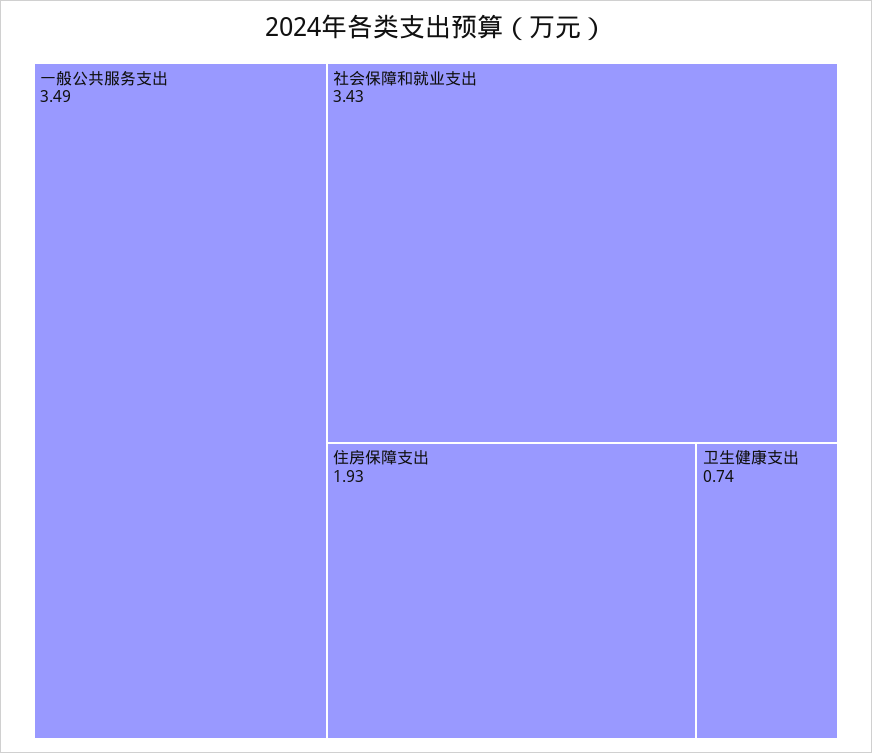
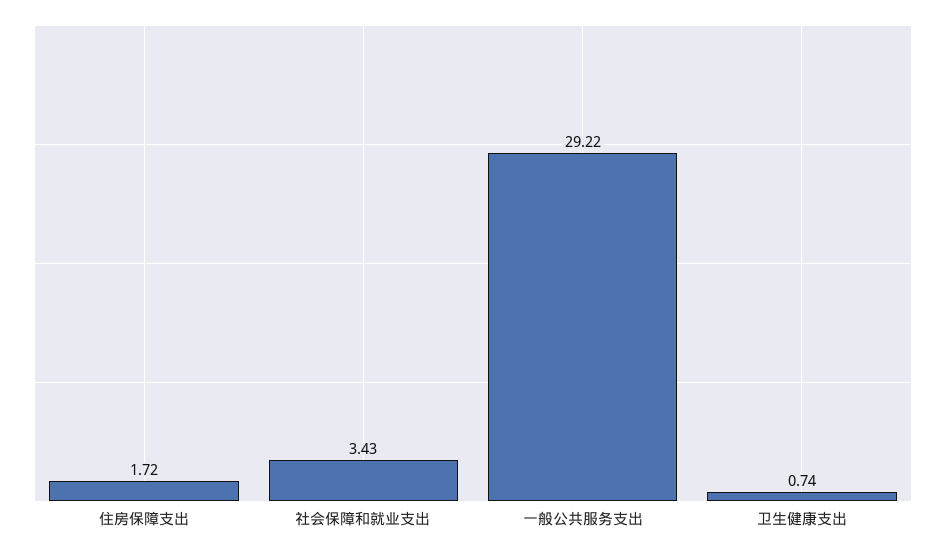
一般公共服务支出: 3.49 -> 29.22
住房保障支出: 1.93 -> 1.72

